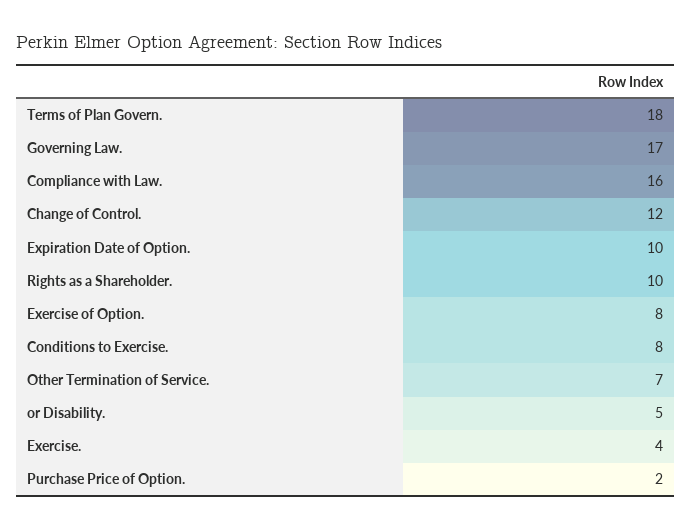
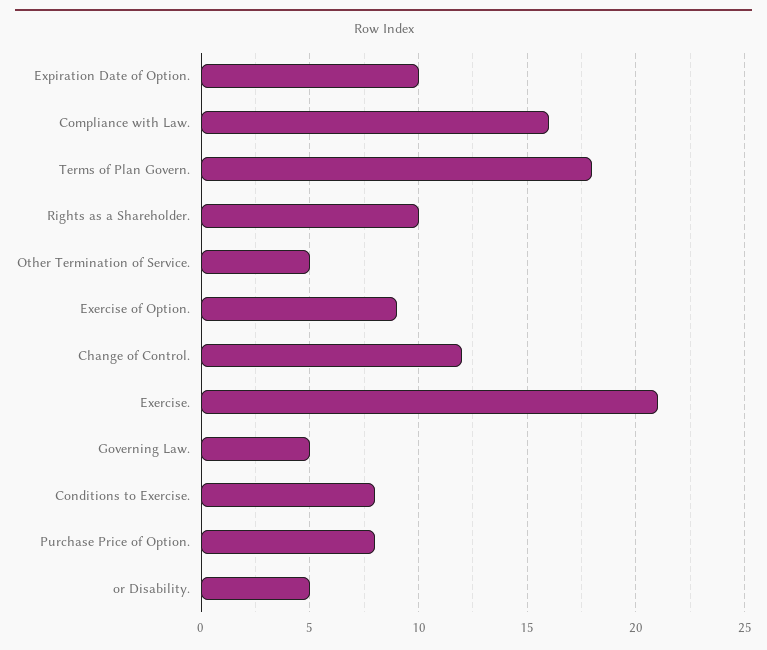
Governing Law.: 17 -> 5
Exercise of Option.: 8 -> 9
Other Termination of Service.: 7 -> 5
Exercise.: 4 -> 21
Purchase Price of Option.: 2 -> 8

